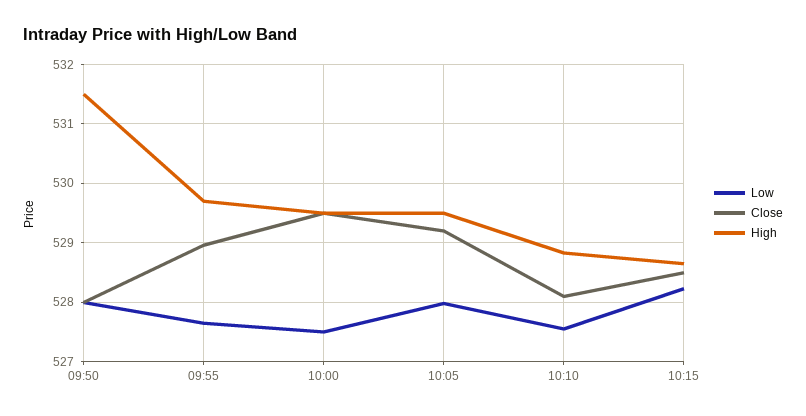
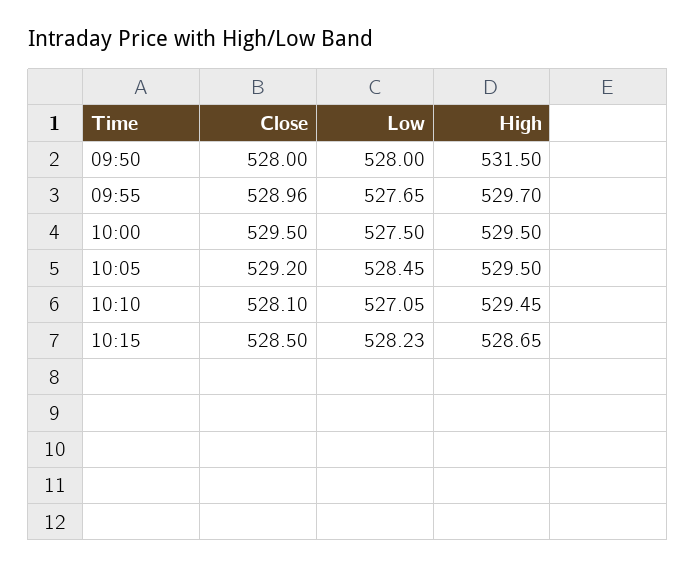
Low, 10:05: 528 -> 528.45
Low, 10:10: 527.6 -> 527.05
High, 10:10: 528.8 -> 529.45

